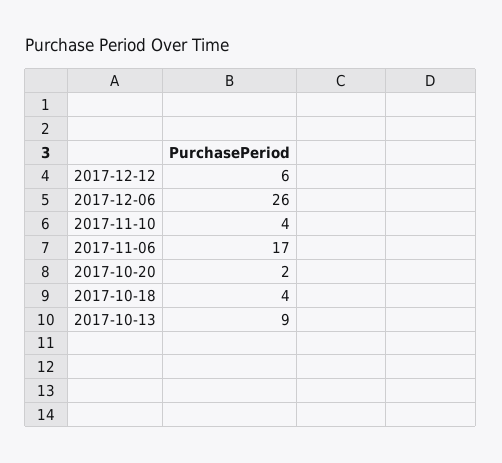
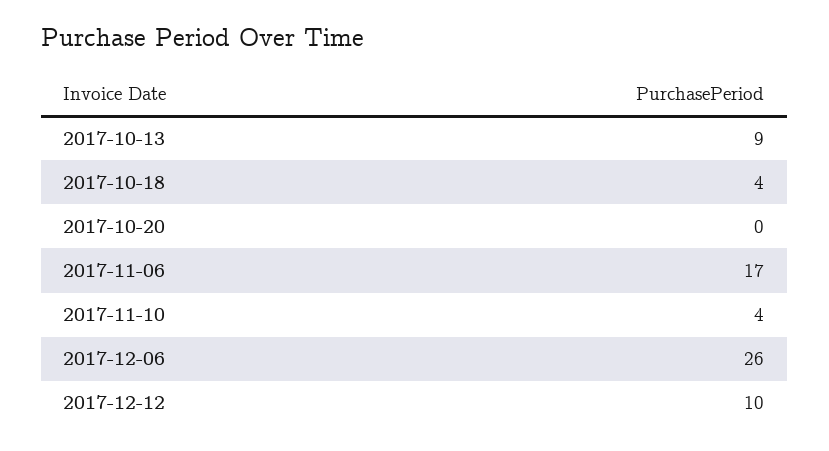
2017-12-12: 6 -> 10
2017-10-20: 2 -> 0

